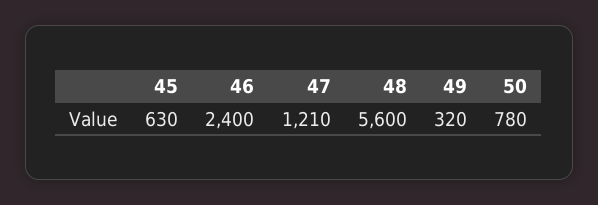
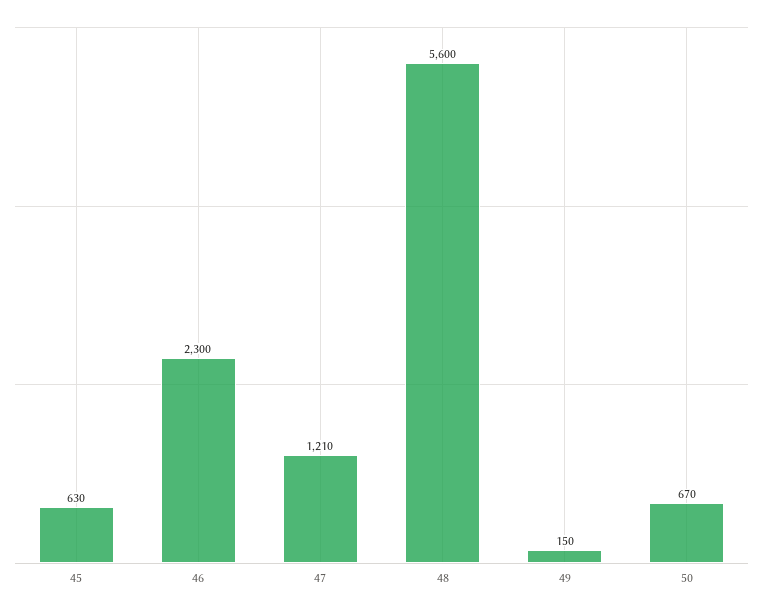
46: 2400 -> 2300
49: 320 -> 150
50: 780 -> 670

